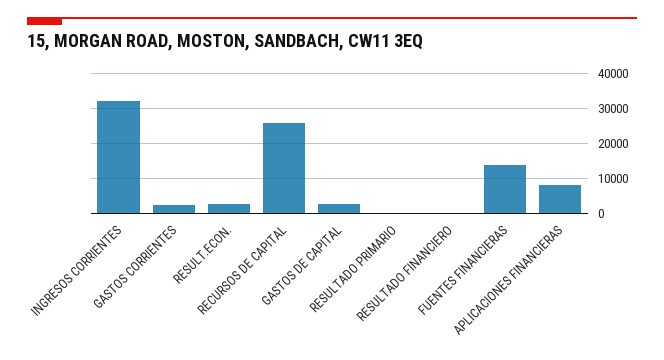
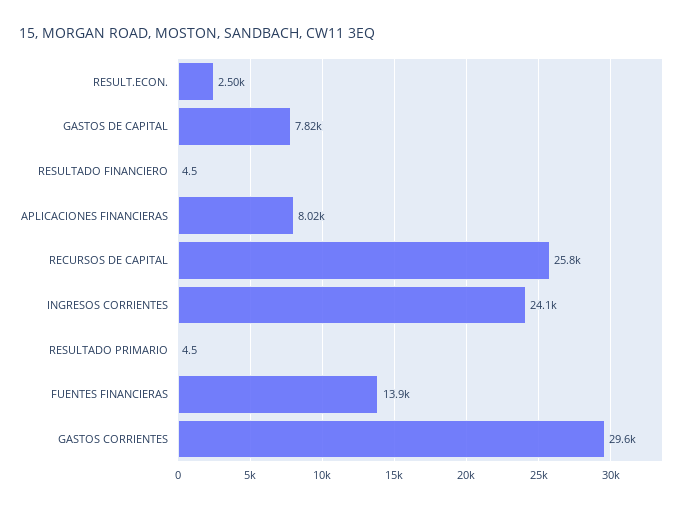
INGRESOS CORRIENTES: 32000 -> 24100
GASTOS CORRIENTES: 2000 -> 29600
GASTOS DE CAPITAL: 2000 -> 7820

